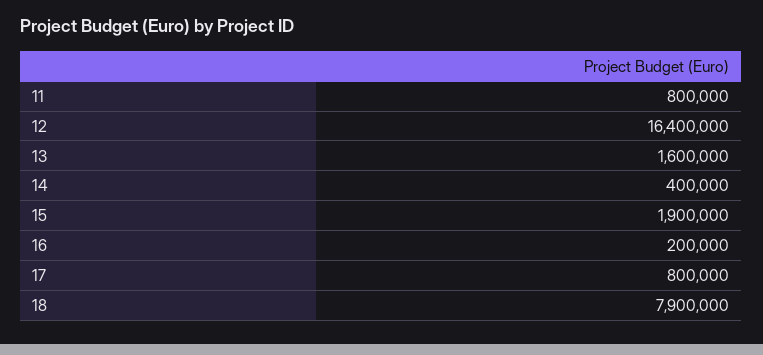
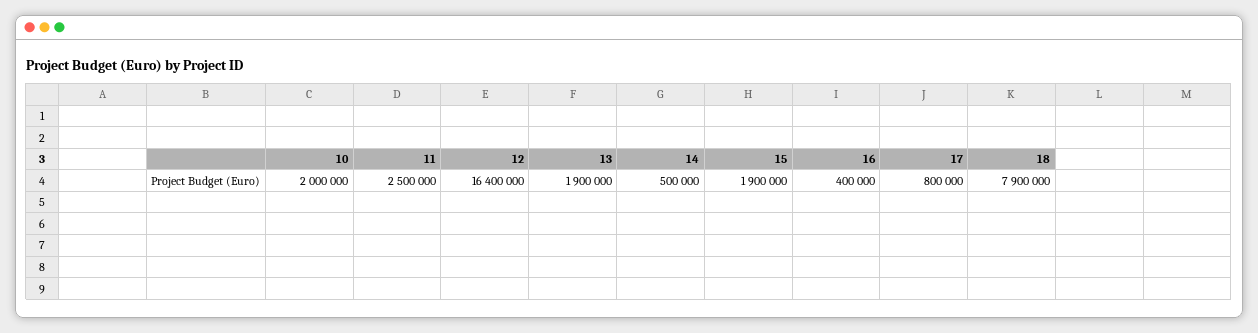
11: 800000 -> 2500000
13: 1600000 -> 1900000
14: 400000 -> 500000
16: 200000 -> 400000
10: none -> 2000000

